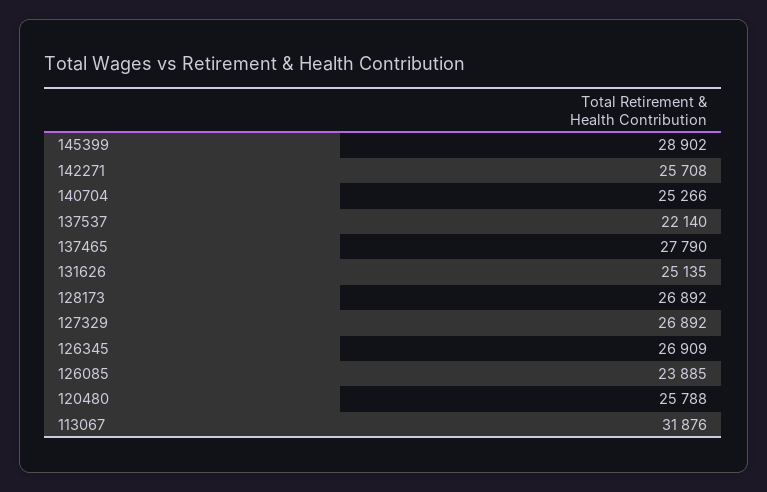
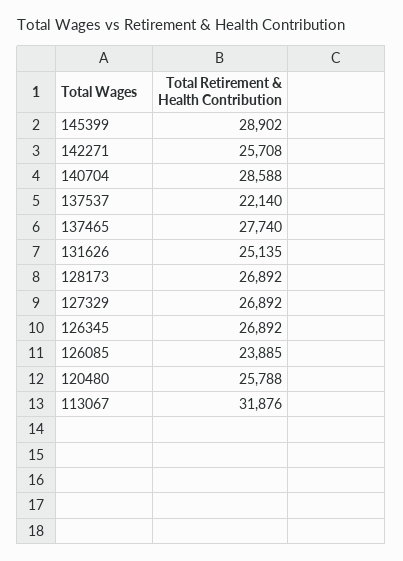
140704: 25266 -> 28588
137465: 27790 -> 27740
126345: 26909 -> 26892

